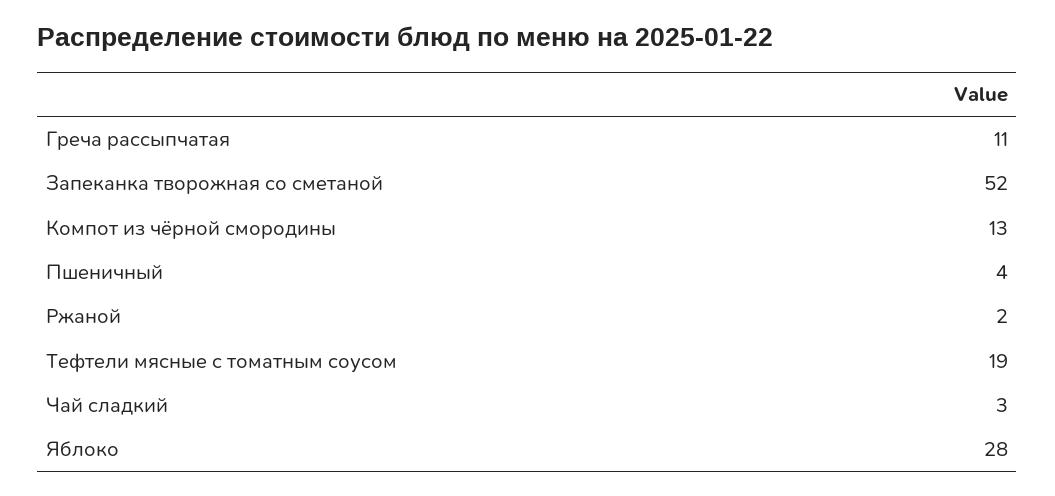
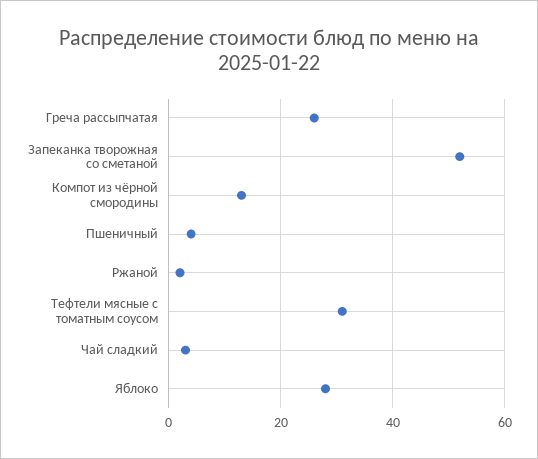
Греча рассыпчатая: 11 -> 25
Тефтели мясные с томатным соусом: 19 -> 30

